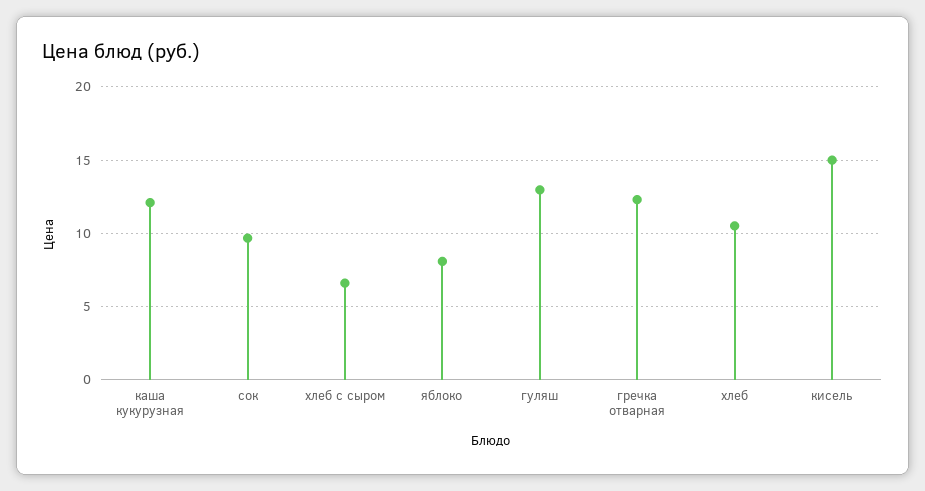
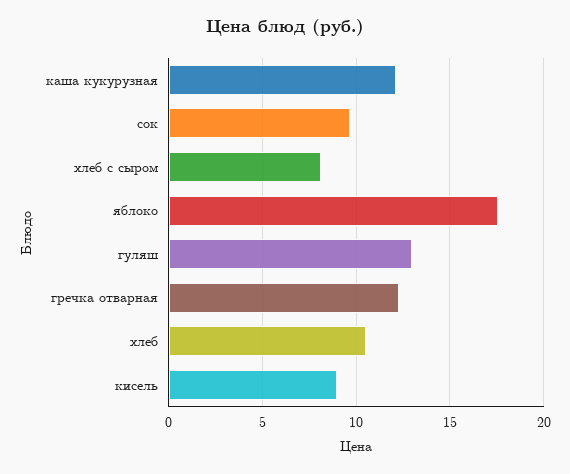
хлеб с сыром: 6.5 -> 8
яблоко: 8 -> 17.5
кисель: 15 -> 9

